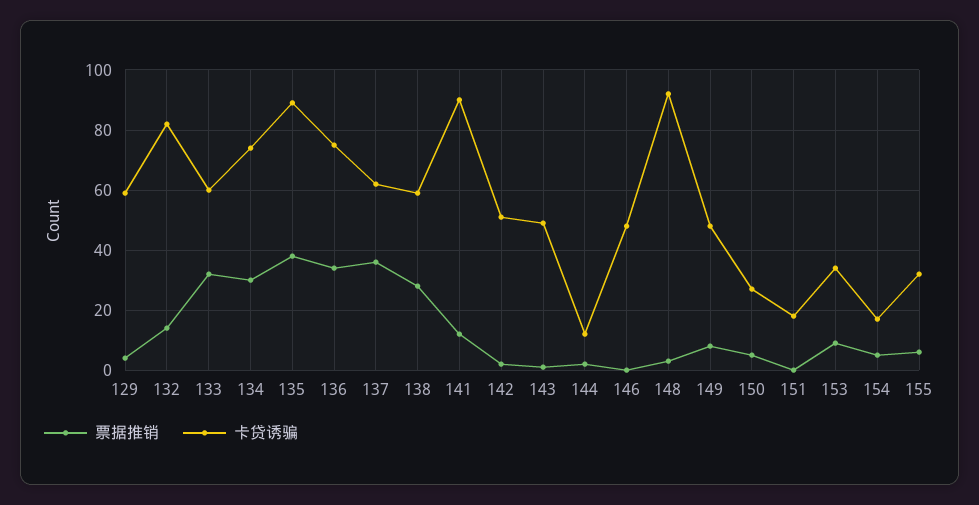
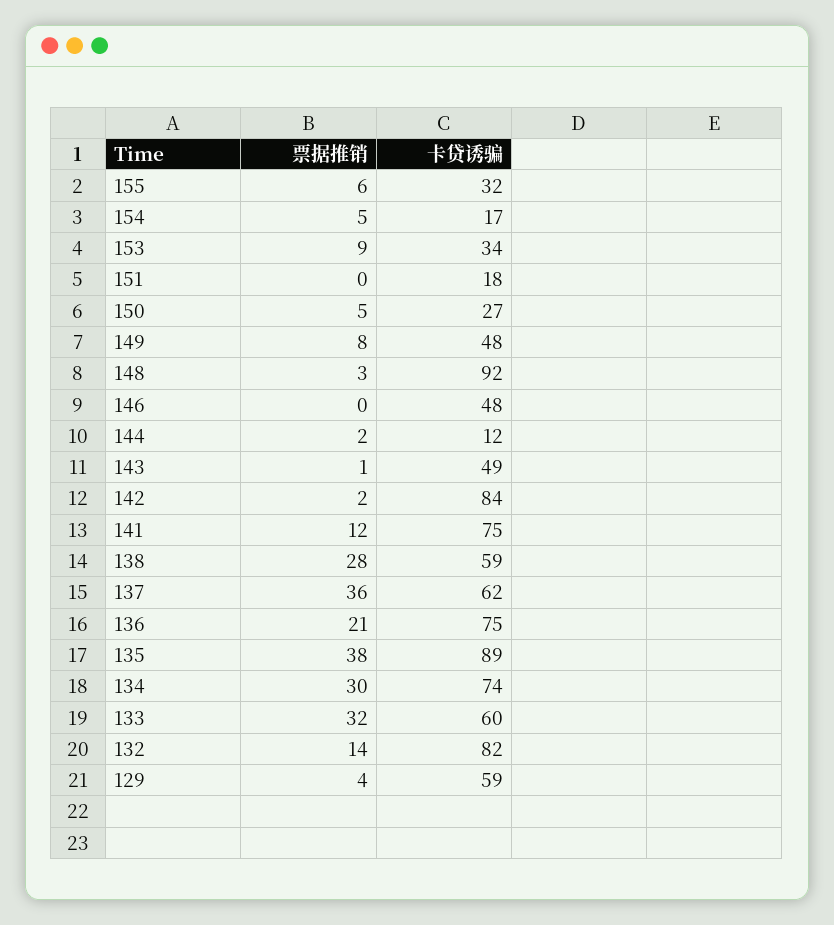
票据推销, 136: 35 -> 21
卡贷诱骗, 141: 90 -> 75
卡贷诱骗, 142: 50 -> 84

